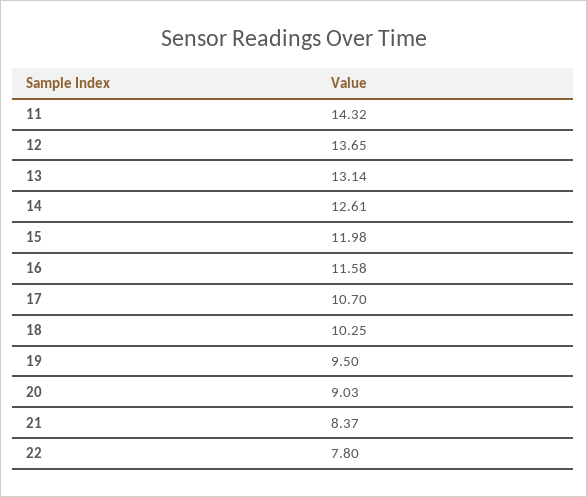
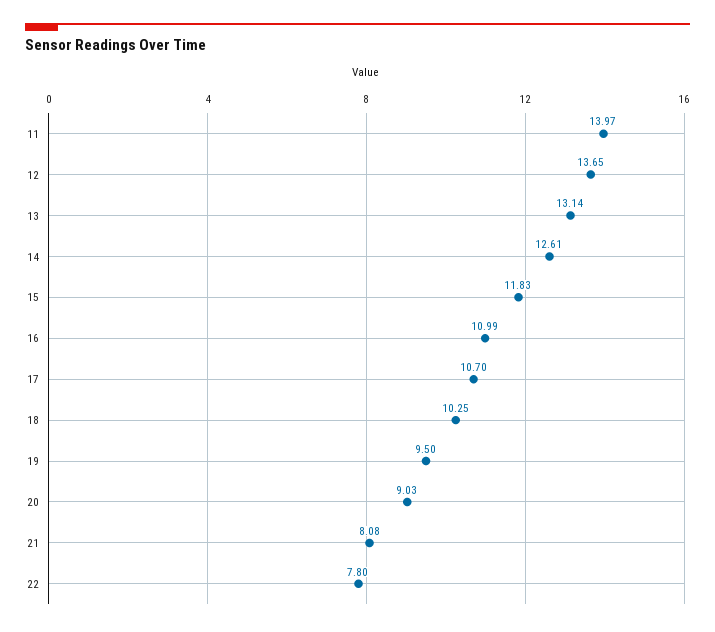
11: 14.32 -> 13.97
15: 11.98 -> 11.83
16: 11.58 -> 10.99
21: 8.37 -> 8.08

